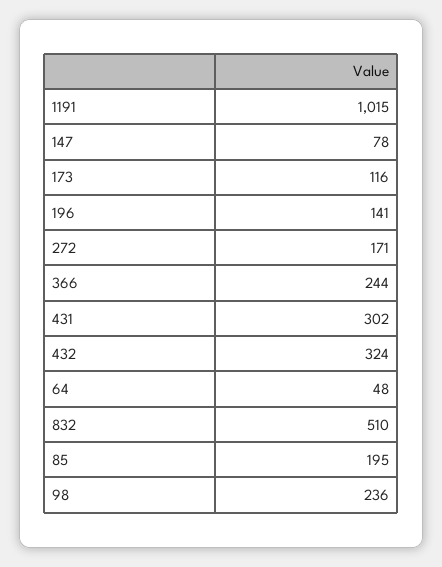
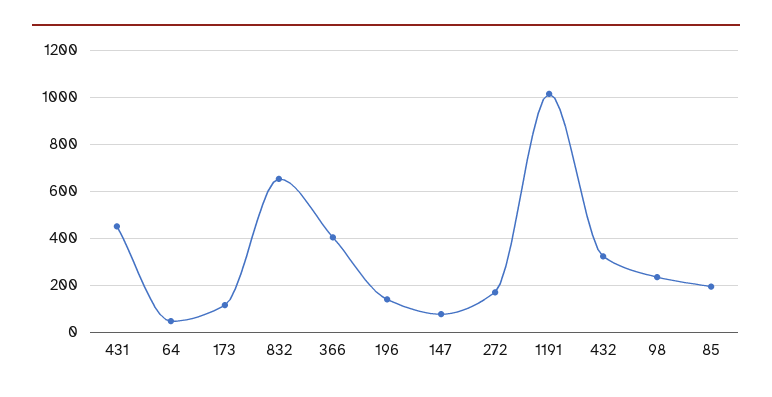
366: 244 -> 400
431: 302 -> 450
832: 510 -> 650

